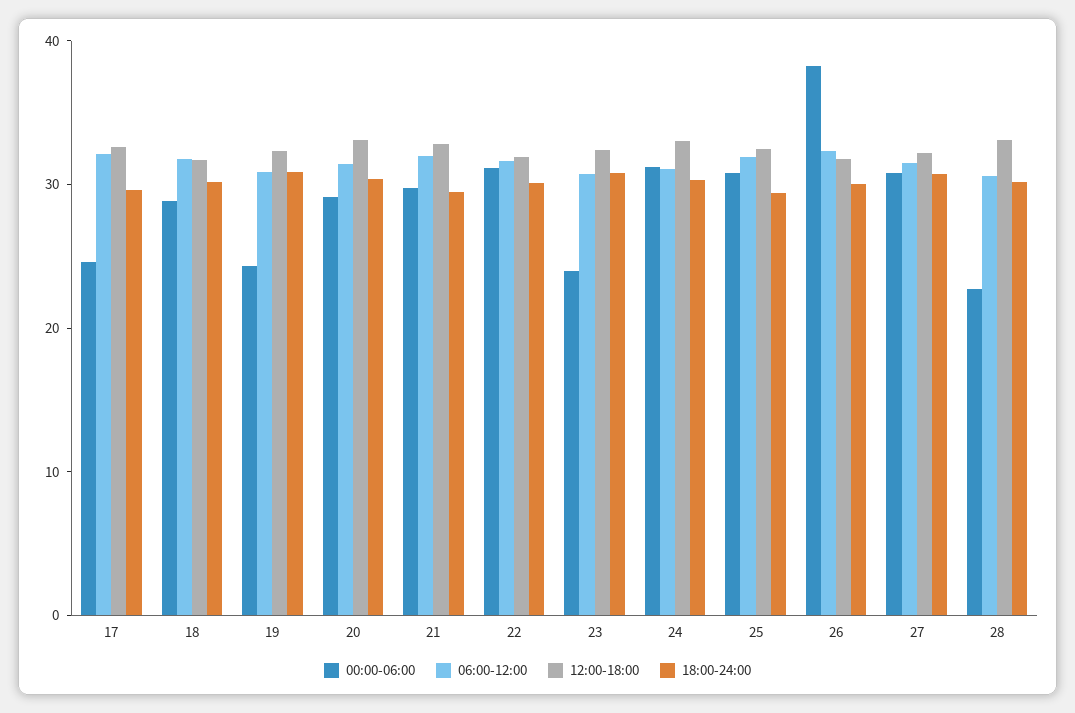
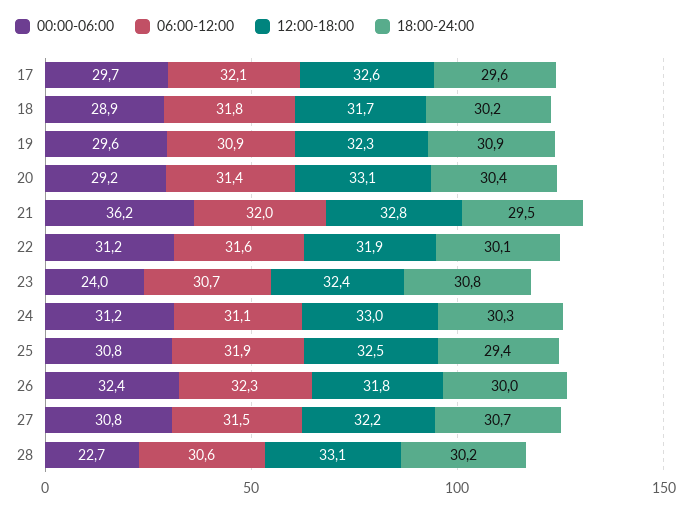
00:00-06:00, 17: 24 -> 29.7
00:00-06:00, 19: 24 -> 29.6
00:00-06:00, 21: 30 -> 36.2
00:00-06:00, 26: 38 -> 32.4

